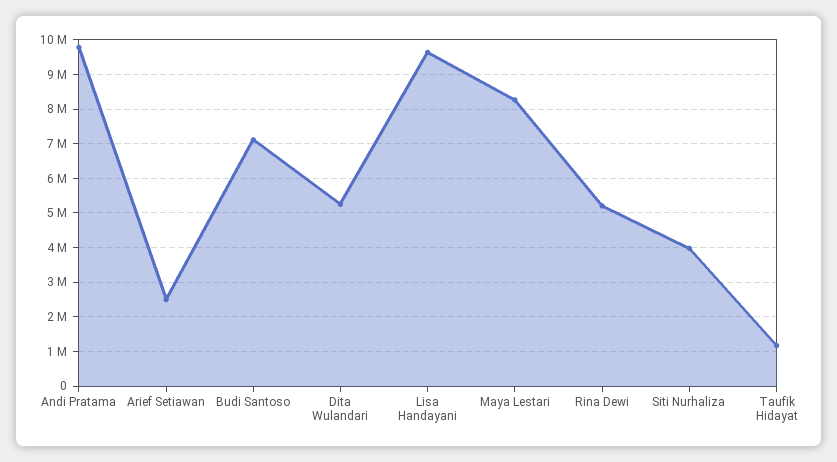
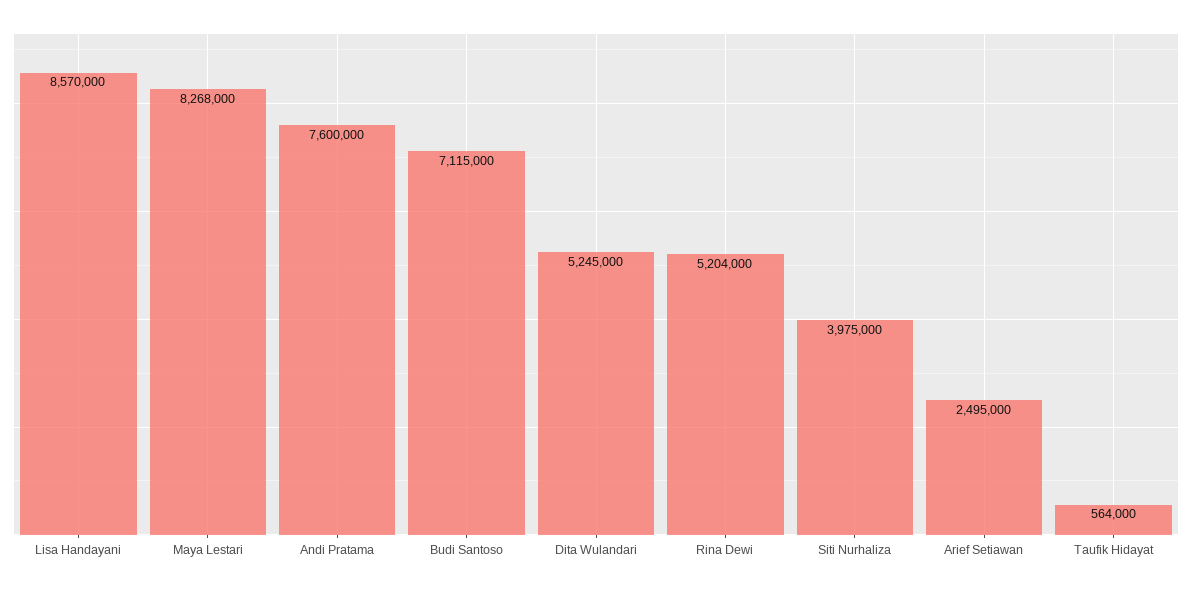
Andi Pratama: 9800000 -> 7600000
Lisa Handayani: 9600000 -> 8570000
Taufik Hidayat: 1200000 -> 564000

